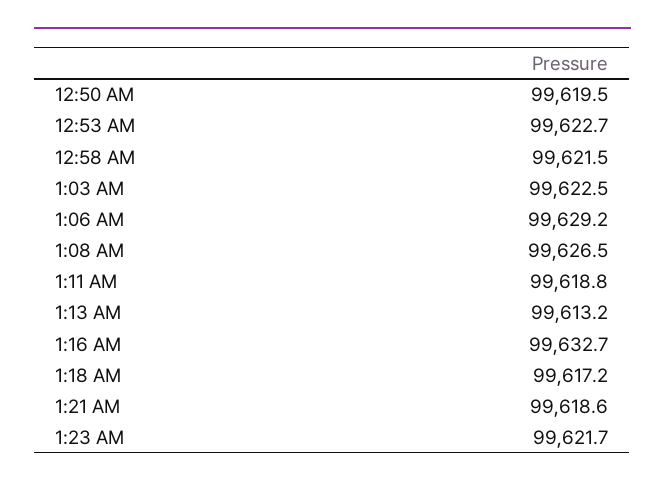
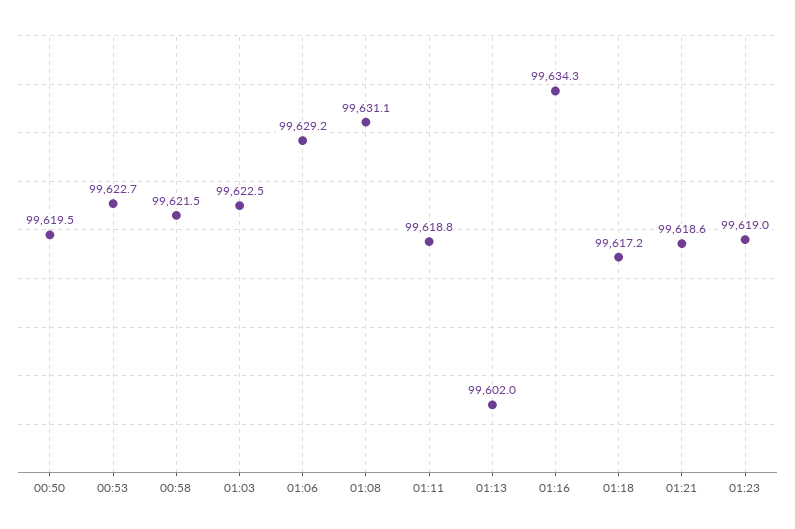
1:08 AM: 99626.5 -> 99631.1
1:13 AM: 99613.2 -> 99602
1:16 AM: 99632.7 -> 99634.3
1:23 AM: 99621.7 -> 99619

